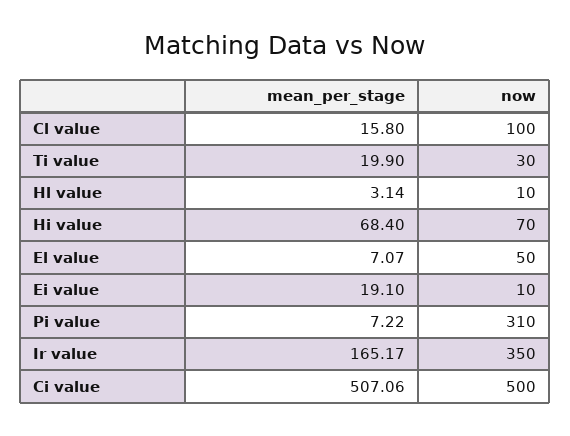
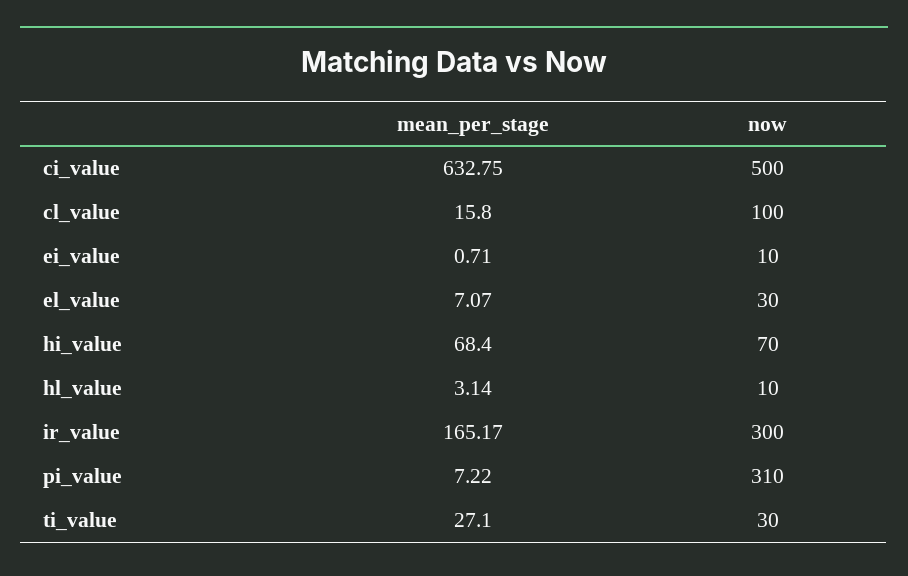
mean_per_stage, Ti value: 19.9 -> 27.1
now, El value: 50 -> 30
mean_per_stage, Ei value: 19.1 -> 0.71
now, Ir value: 350 -> 300
mean_per_stage, Ci value: 507.06 -> 632.75

